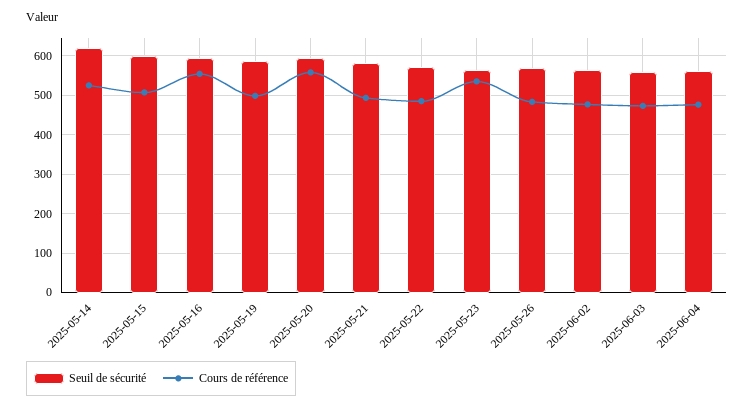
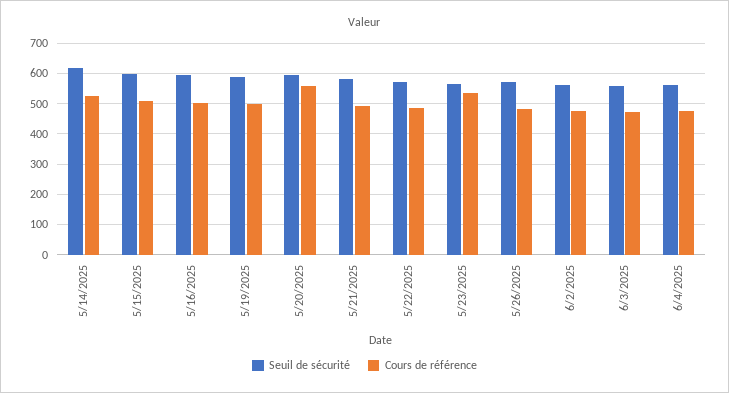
Cours de référence, 2025-05-16: 560 -> 500

